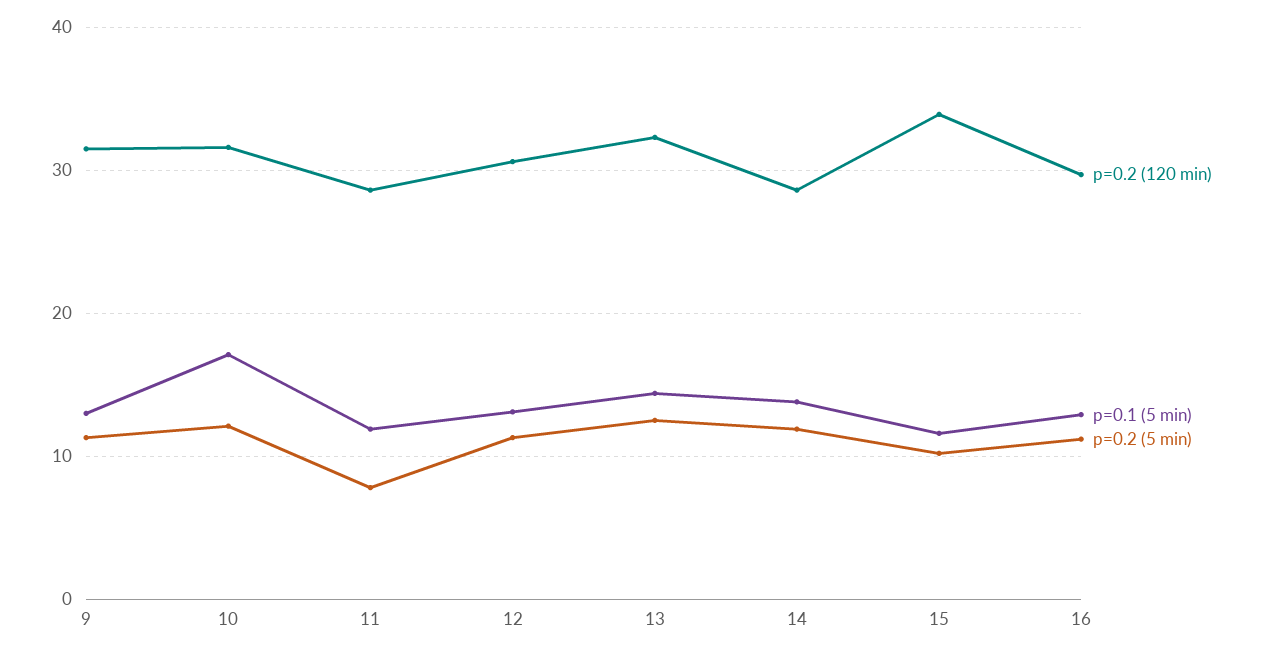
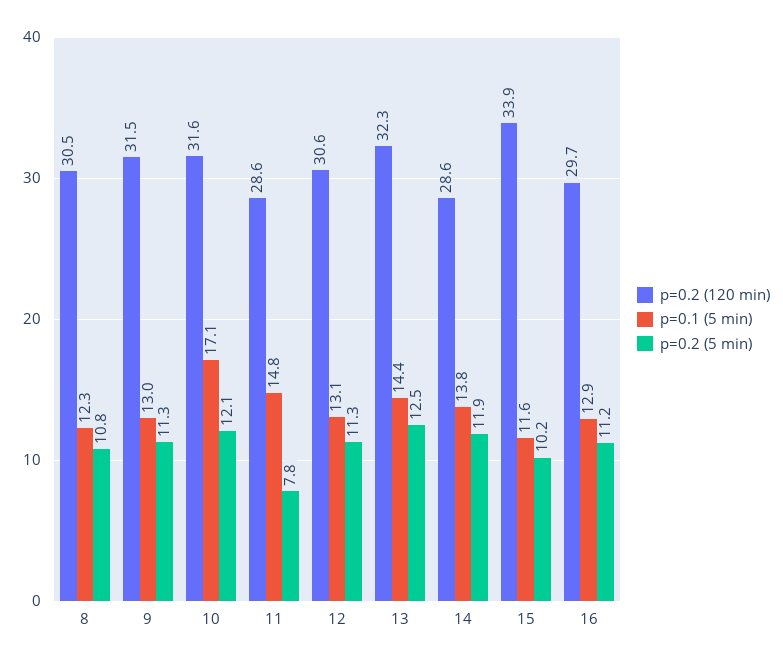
p=0.1 (5 min), 11: 12 -> 14.8
p=0.2 (120 min), 8: none -> 30.5
p=0.1 (5 min), 8: none -> 12.3
p=0.2 (5 min), 8: none -> 10.8

